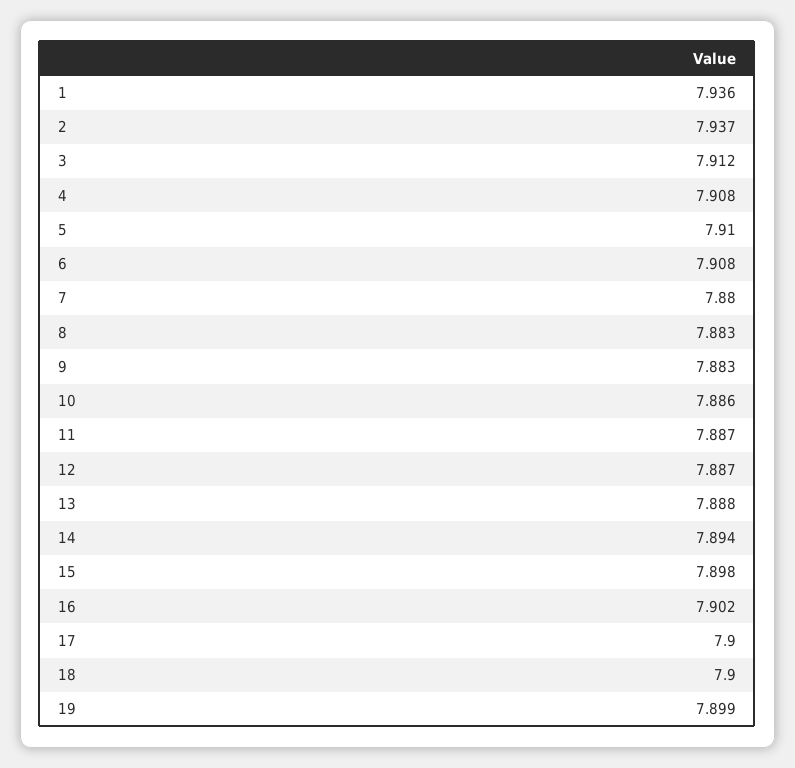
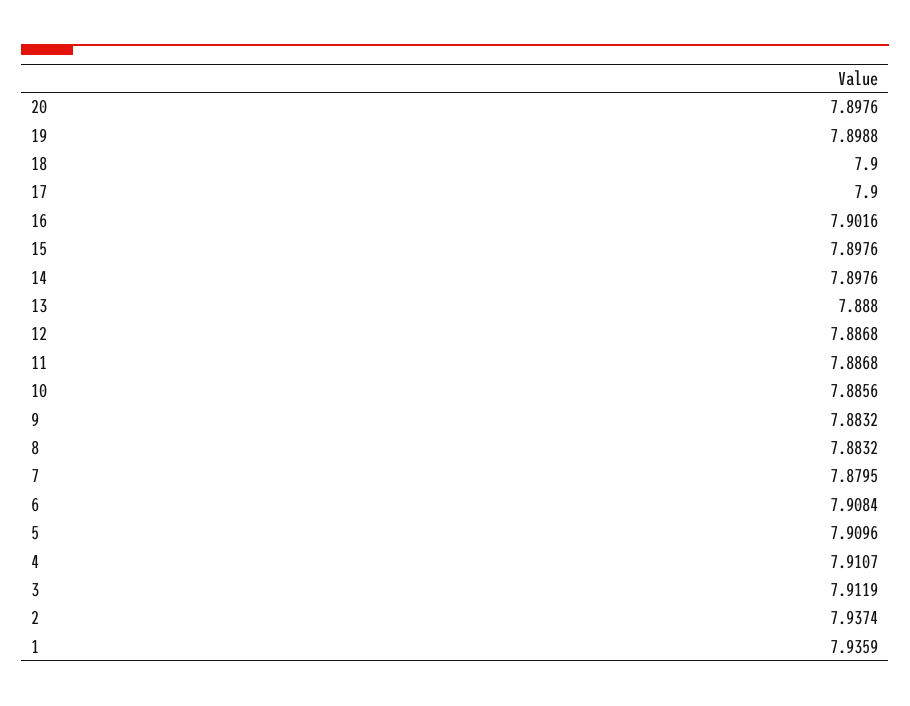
4: 7.908 -> 7.9107
14: 7.894 -> 7.8976
20: none -> 7.8976

